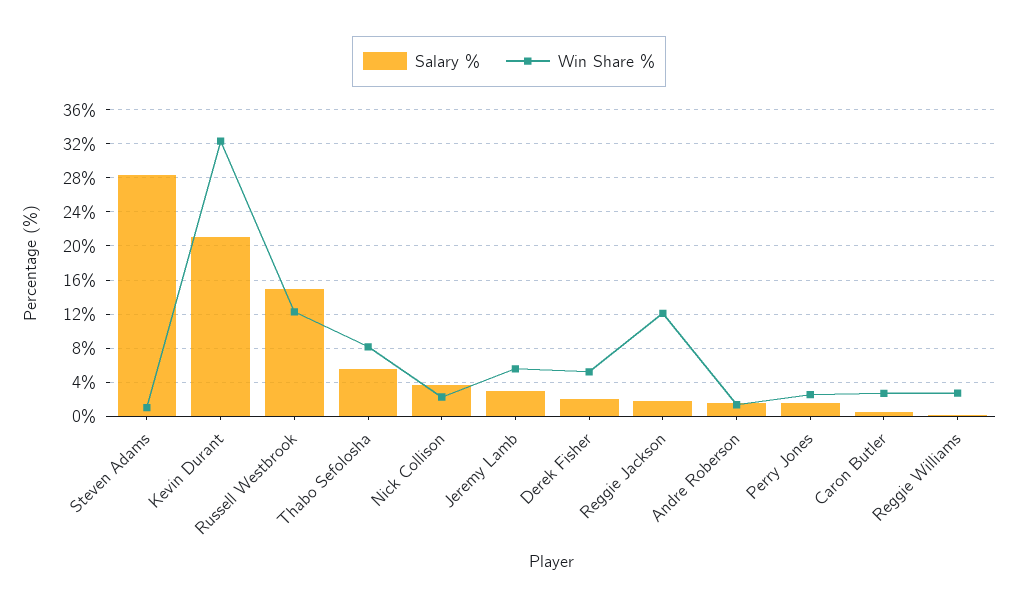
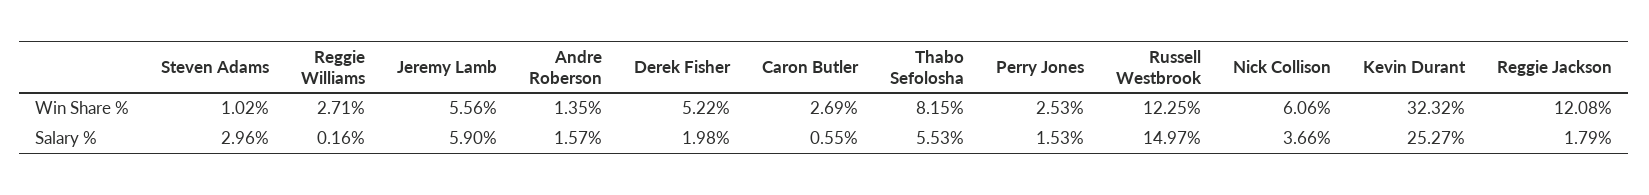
Salary %, Steven Adams: 28 -> 2.96
Salary %, Kevin Durant: 21 -> 25.27
Win Share %, Nick Collison: 2 -> 6.06
Salary %, Jeremy Lamb: 3 -> 5.9

